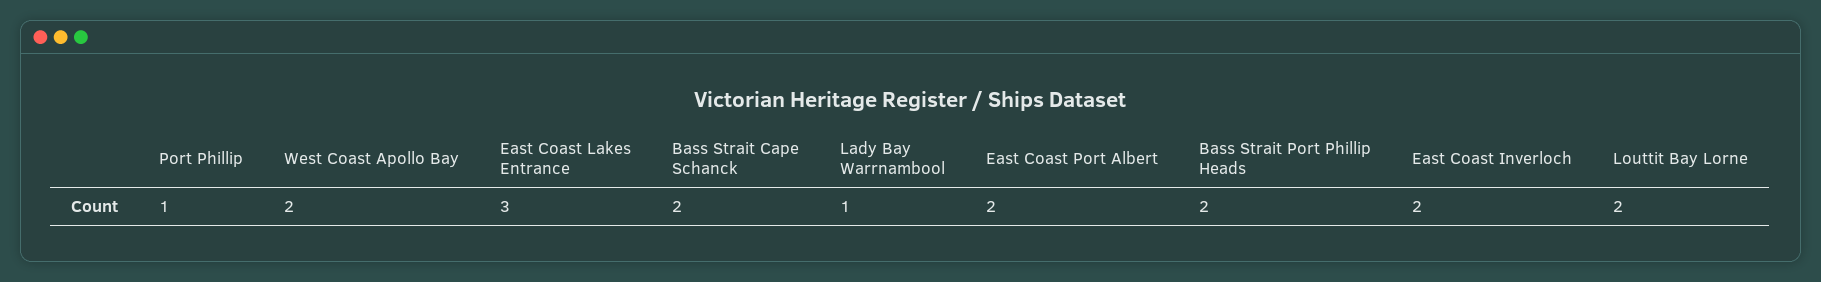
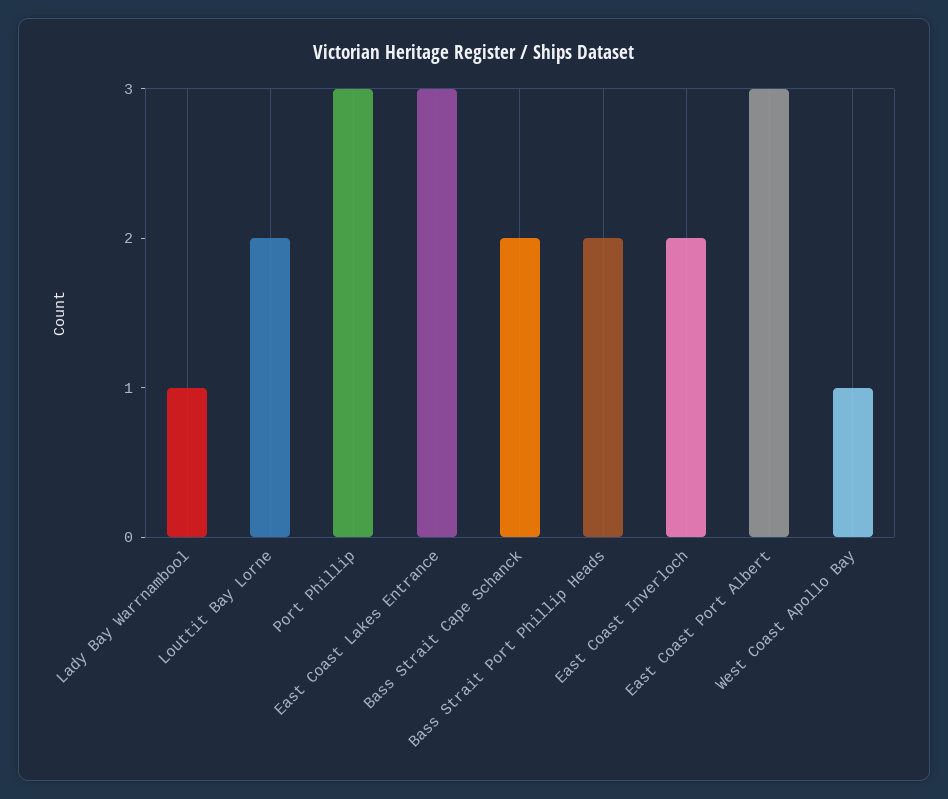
Port Phillip: 1 -> 3
West Coast Apollo Bay: 2 -> 1
East Coast Port Albert: 2 -> 3

